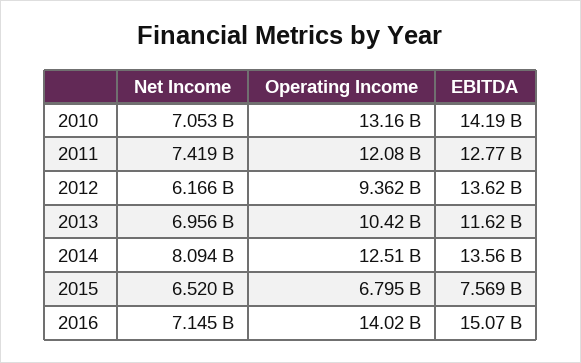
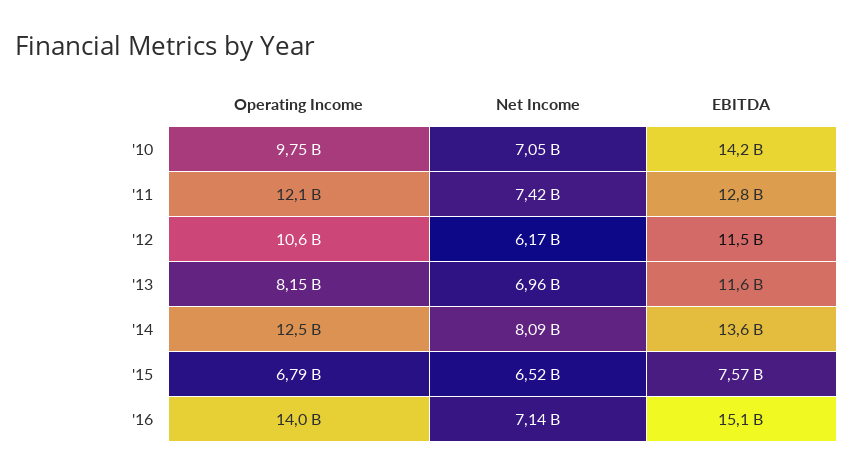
Operating Income, 2010: 13160000000 -> 9750000000
Operating Income, 2012: 9362000000 -> 10600000000
EBITDA, 2012: 13620000000 -> 11500000000
Operating Income, 2013: 10420000000 -> 8150000000

